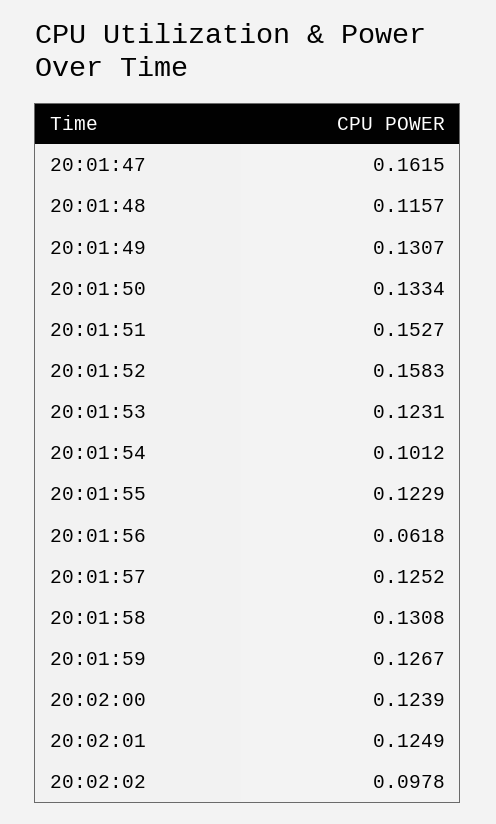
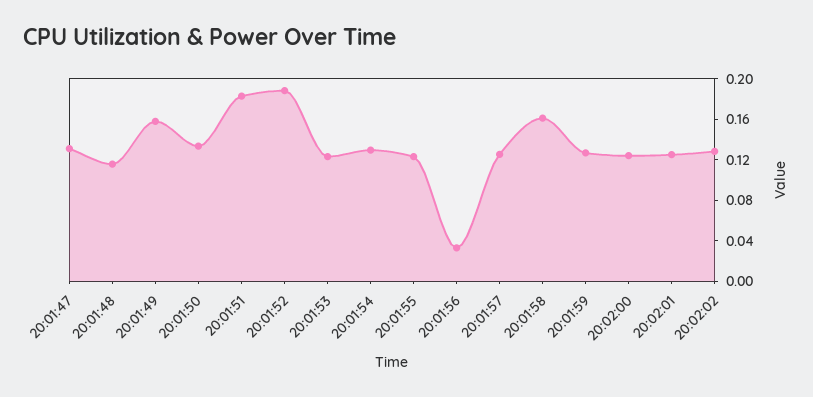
20:01:47: 0.1615 -> 0.13
20:01:49: 0.1307 -> 0.16
20:01:51: 0.1527 -> 0.18
20:01:52: 0.1583 -> 0.19
20:01:54: 0.1012 -> 0.13
20:01:56: 0.0618 -> 0.03
20:01:58: 0.1308 -> 0.16
20:02:02: 0.0978 -> 0.13

